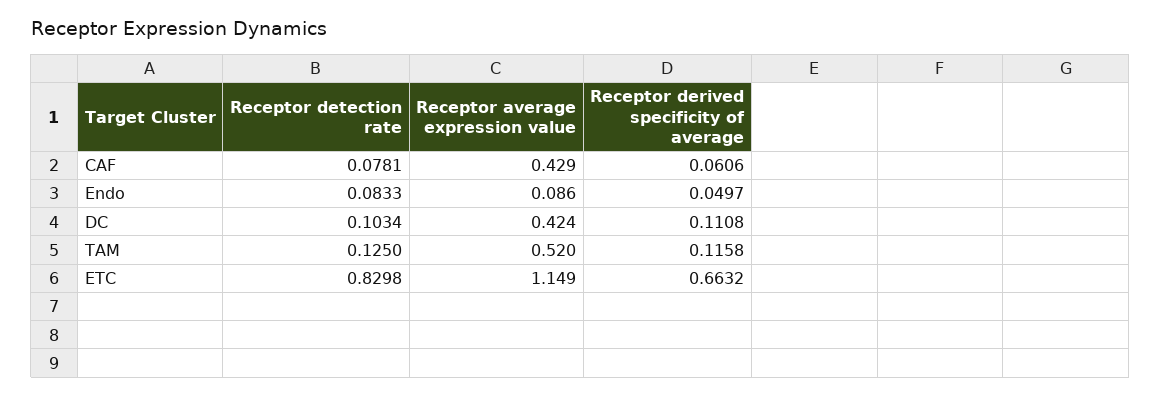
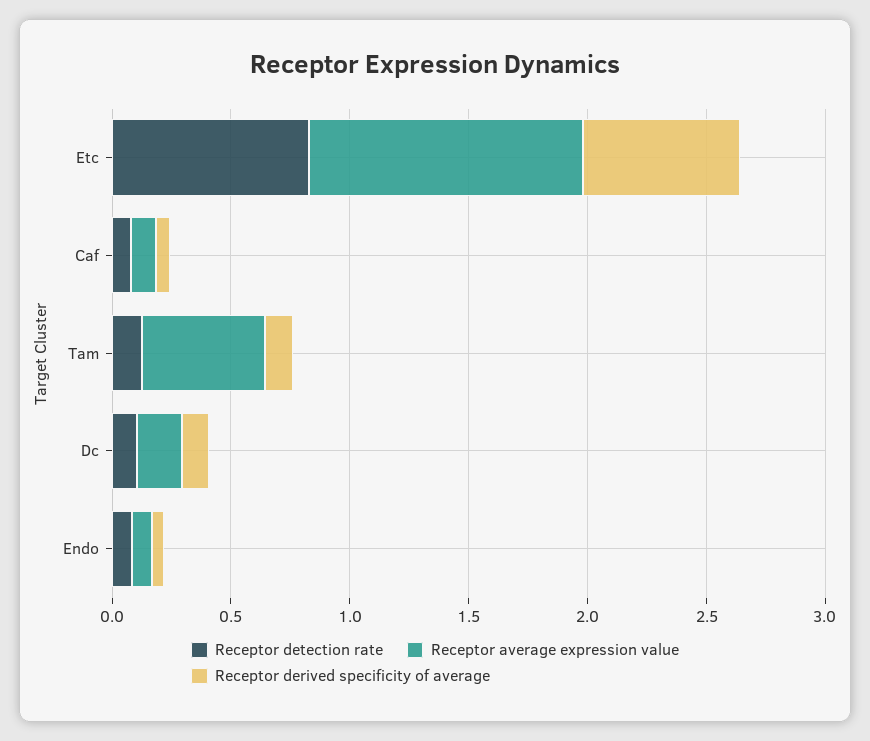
Receptor average expression value, CAF: 0.429 -> 0.1
Receptor average expression value, DC: 0.424 -> 0.2

